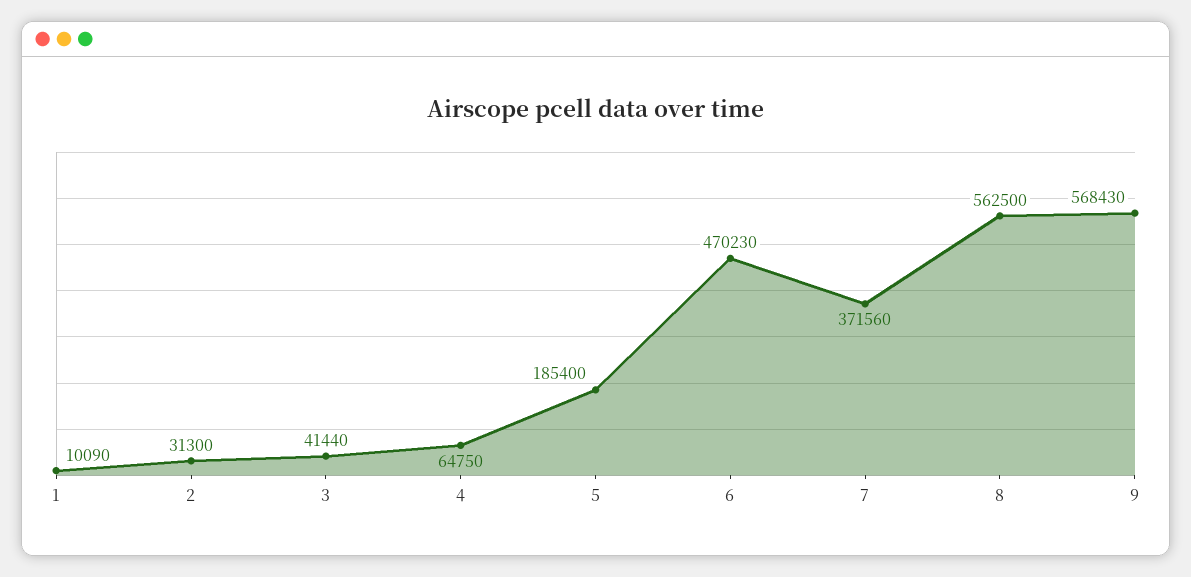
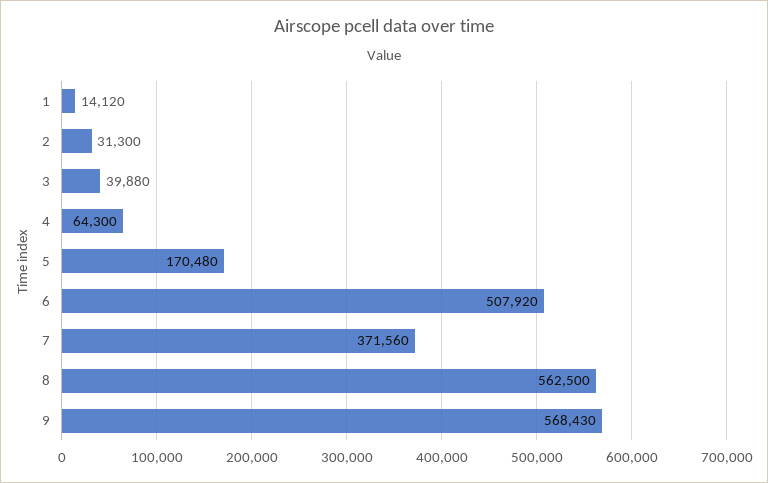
1: 10090 -> 14120
3: 41440 -> 39880
4: 64750 -> 64300
5: 185400 -> 170480
6: 470230 -> 507920

